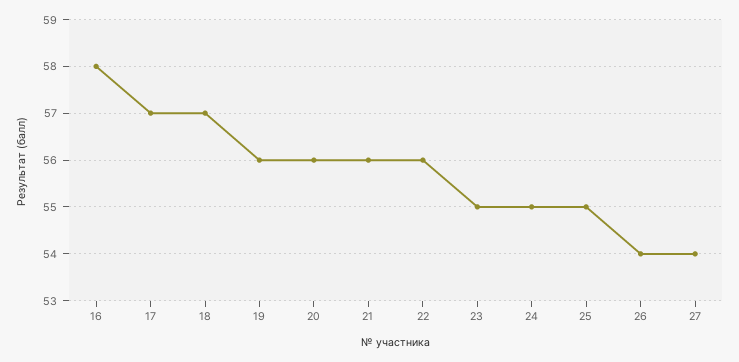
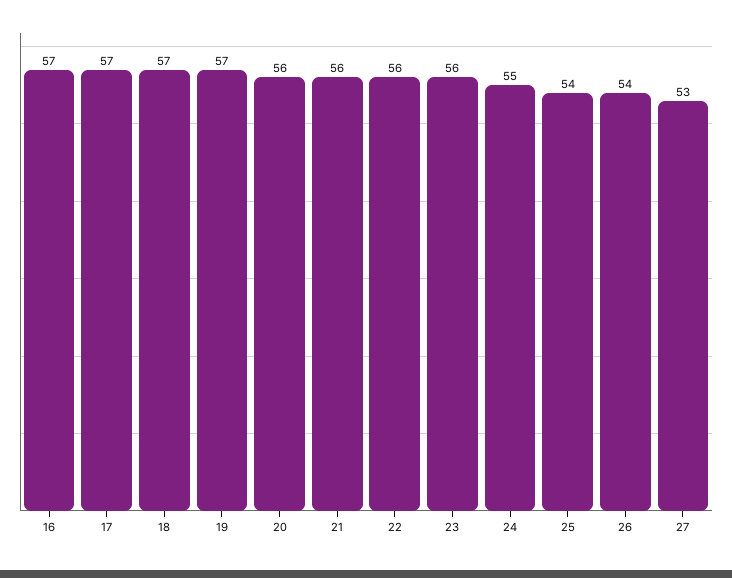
16: 58 -> 57
19: 56 -> 57
23: 55 -> 56
25: 55 -> 54
27: 54 -> 53

